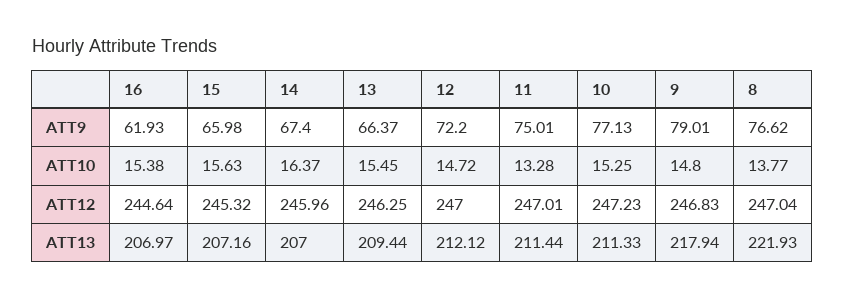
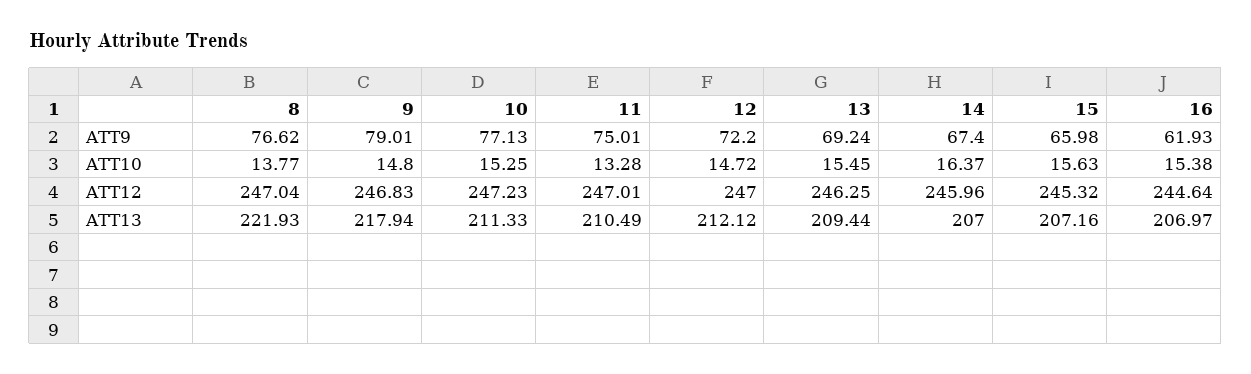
13, ATT9: 66.37 -> 69.24
11, ATT13: 211.44 -> 210.49

